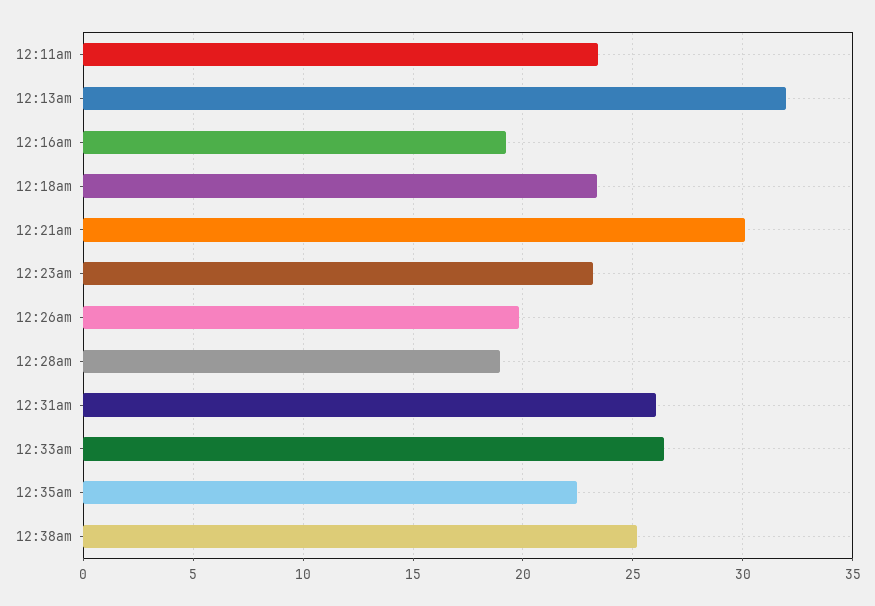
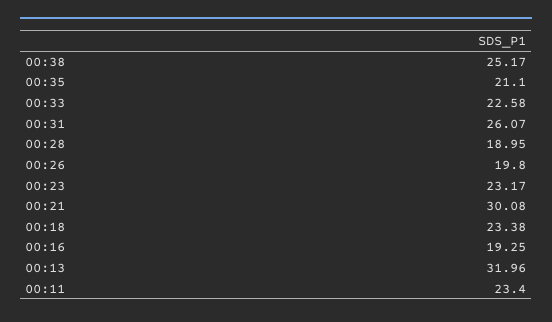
12:33am: 26.5 -> 22.58
12:35am: 22.5 -> 21.1

